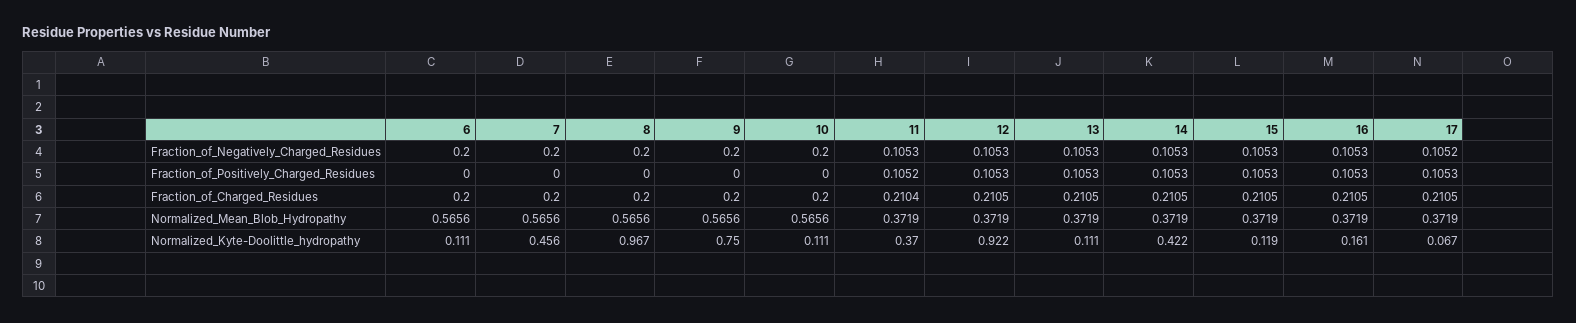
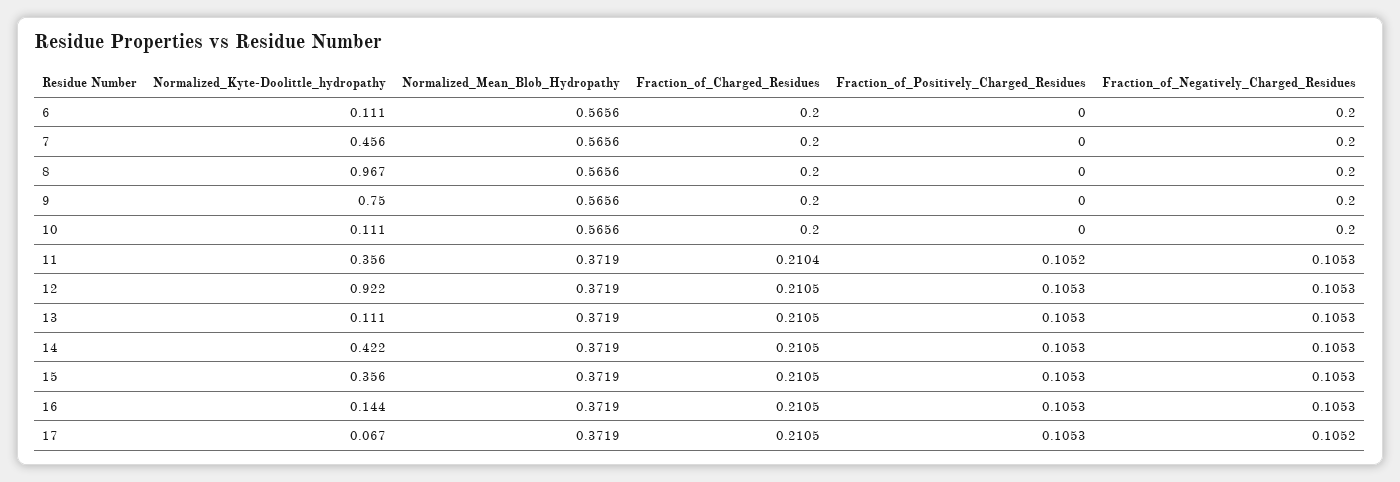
11, Normalized_Kyte-Doolittle_hydropathy: 0.37 -> 0.356
15, Normalized_Kyte-Doolittle_hydropathy: 0.119 -> 0.356
16, Normalized_Kyte-Doolittle_hydropathy: 0.161 -> 0.144

